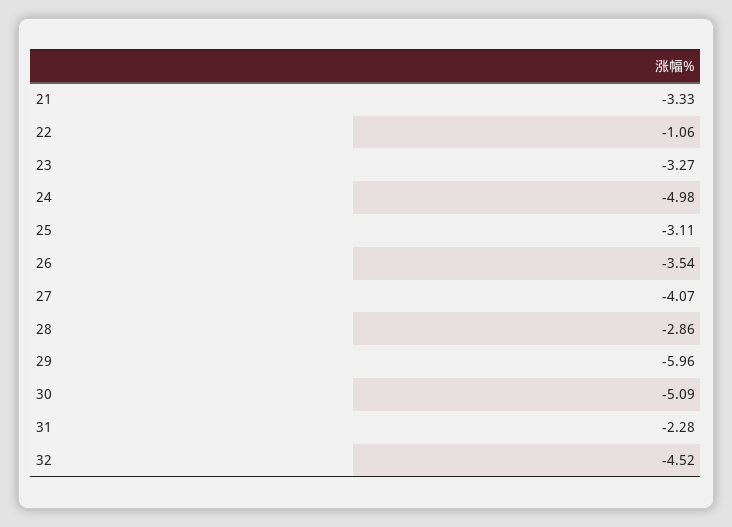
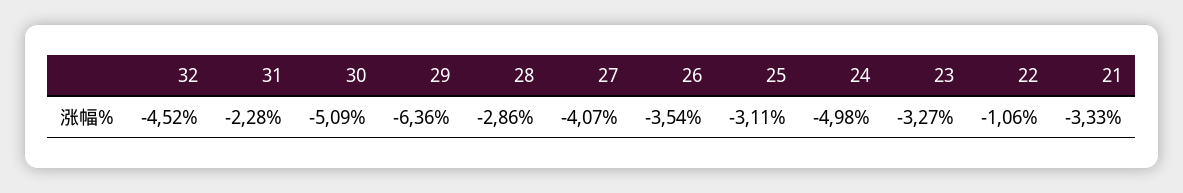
29: -5.96 -> -6.36

